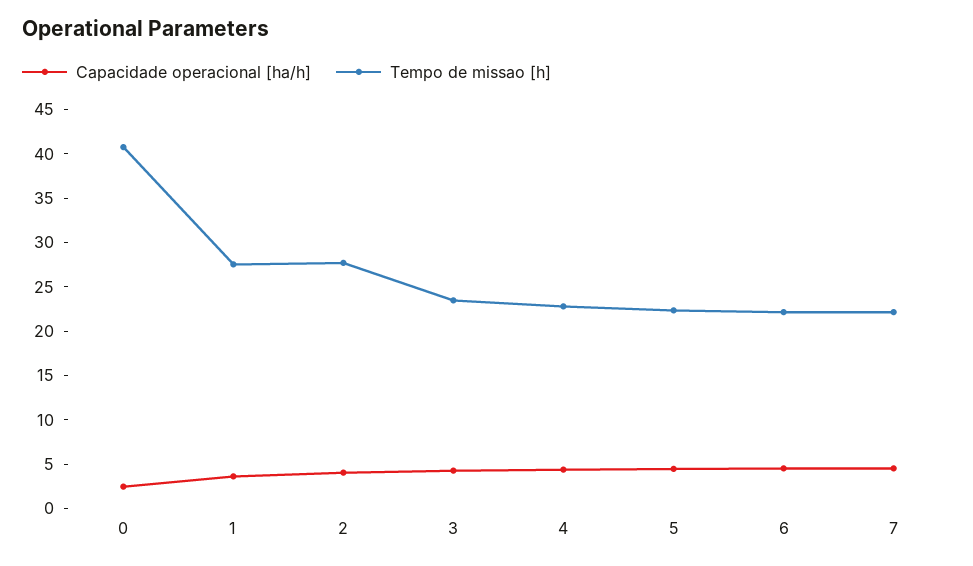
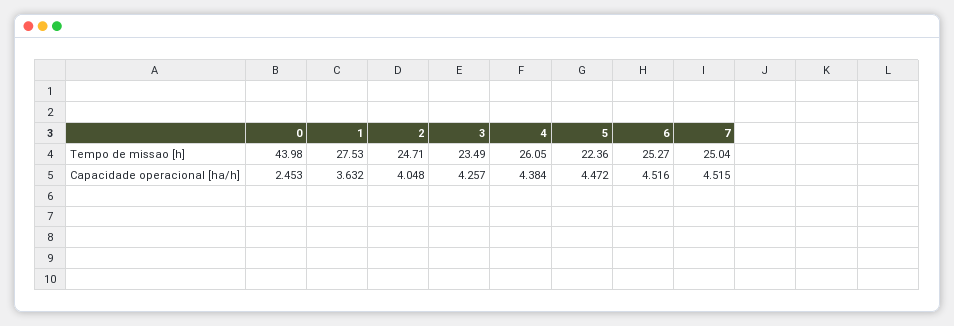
Tempo de missao [h], 0: 41 -> 43.98
Tempo de missao [h], 2: 28 -> 24.71
Tempo de missao [h], 4: 23 -> 26.05
Tempo de missao [h], 6: 22 -> 25.27
Tempo de missao [h], 7: 22 -> 25.04

